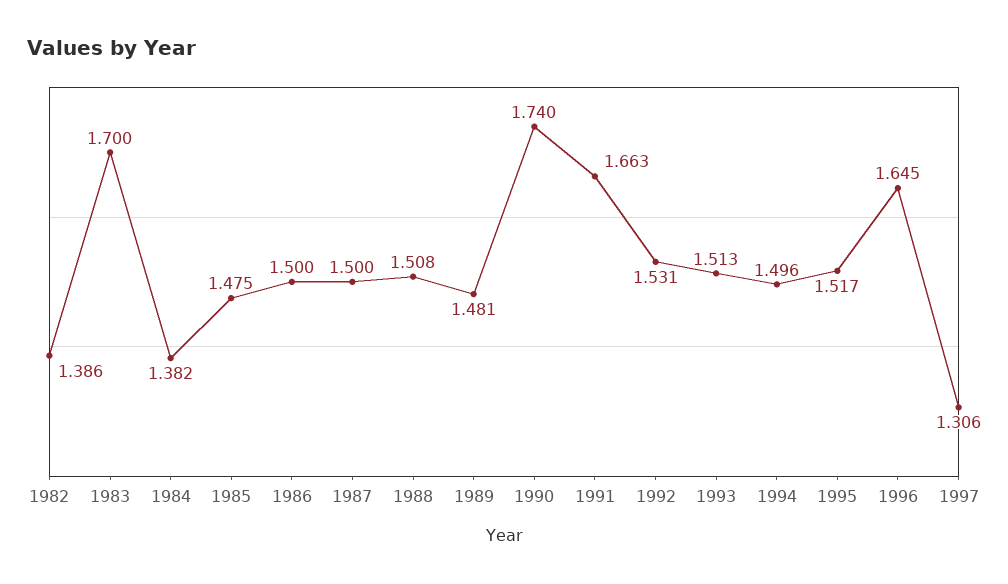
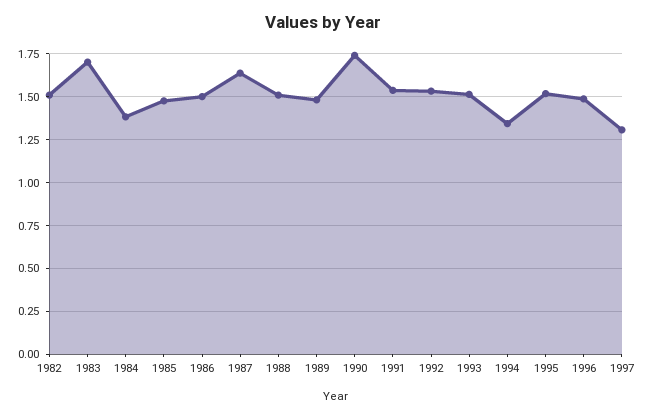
1982: 1.386 -> 1.5
1987: 1.5 -> 1.65
1991: 1.663 -> 1.55
1994: 1.496 -> 1.35
1996: 1.645 -> 1.5

